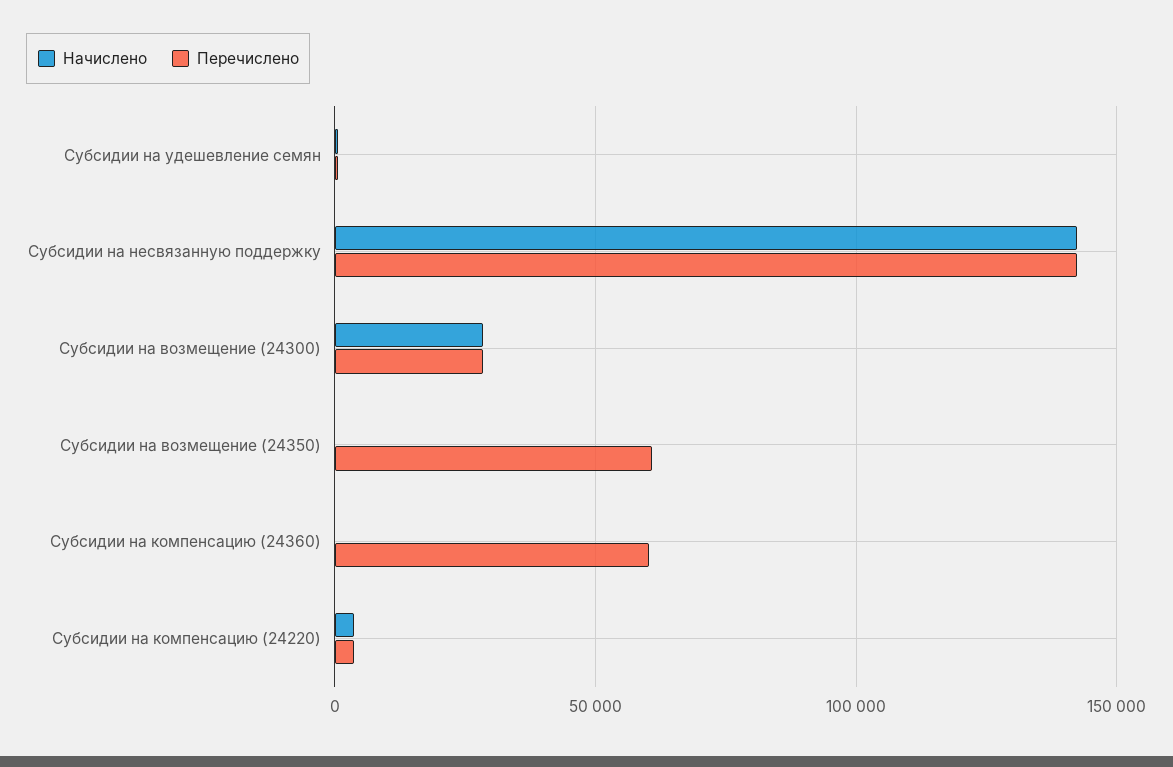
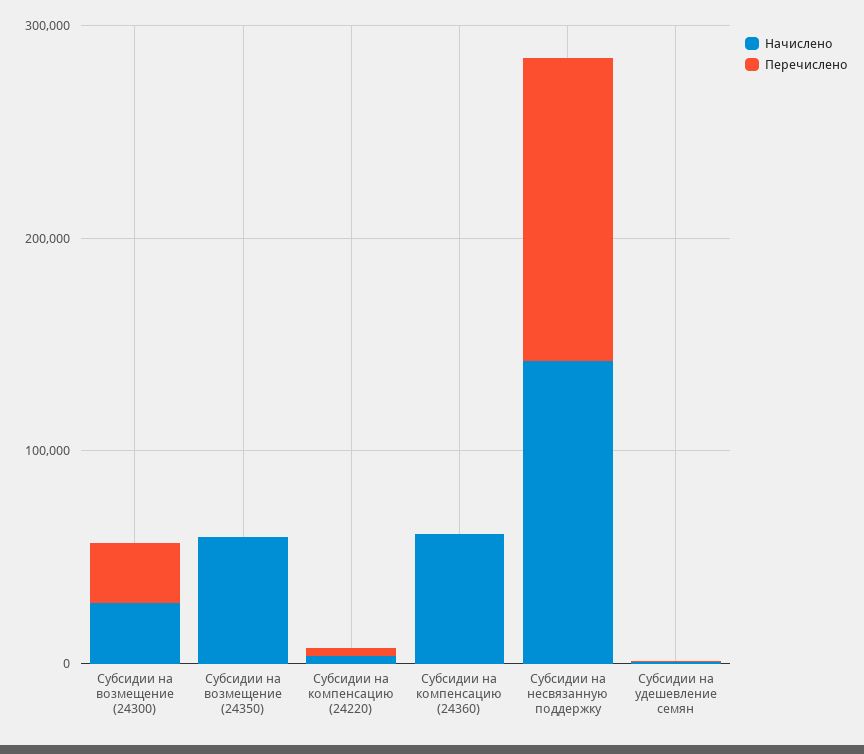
Начислено, Субсидии на возмещение (24350): 0 -> 60000
Перечислено, Субсидии на возмещение (24350): 60000 -> 0
Начислено, Субсидии на компенсацию (24360): 0 -> 60000
Перечислено, Субсидии на компенсацию (24360): 60000 -> 0

